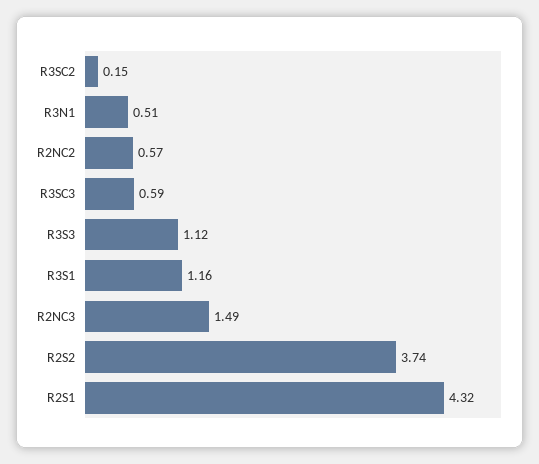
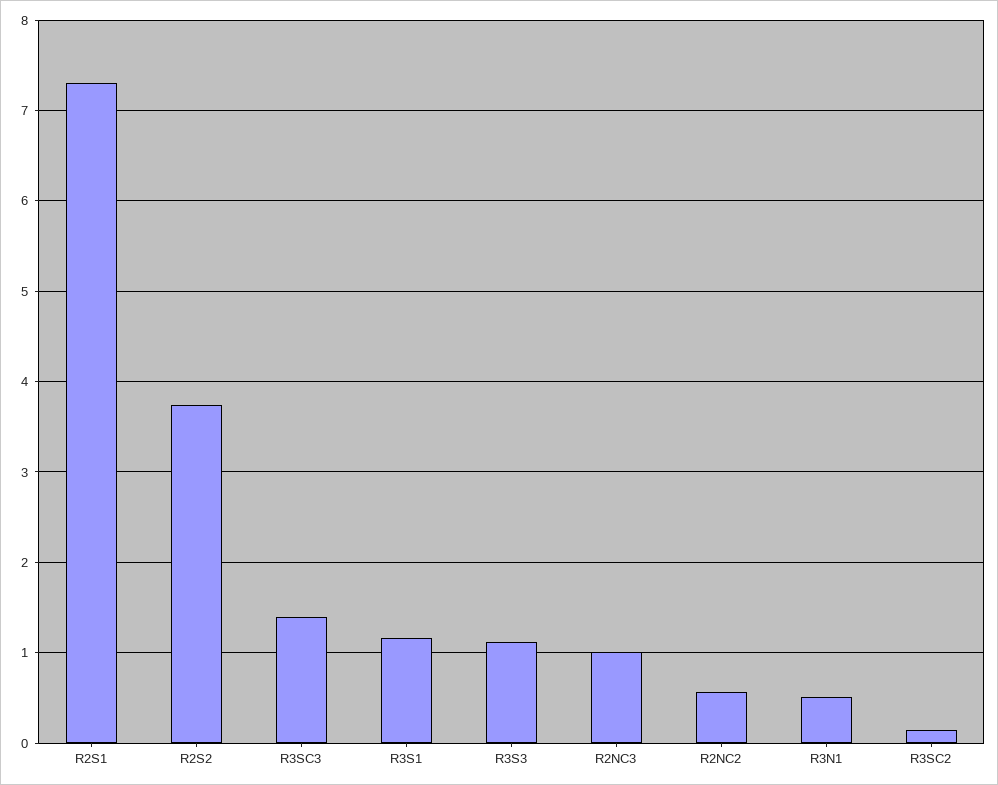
R3SC3: 0.59 -> 1.4
R2NC3: 1.49 -> 1
R2S1: 4.32 -> 7.3

